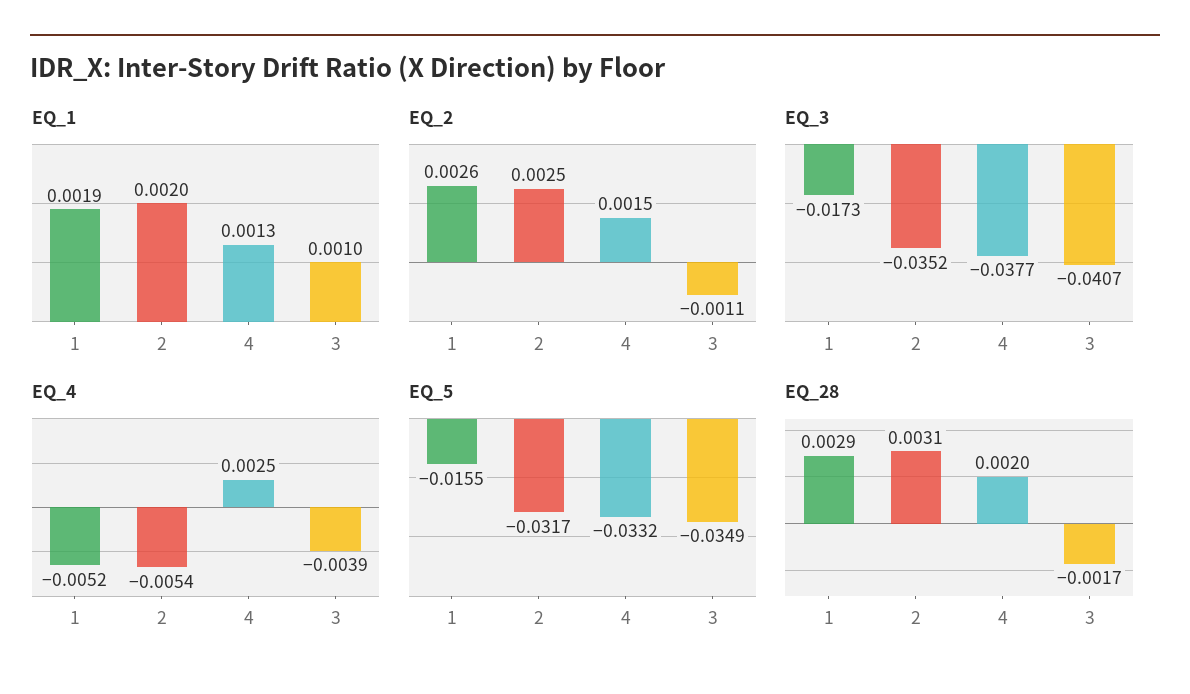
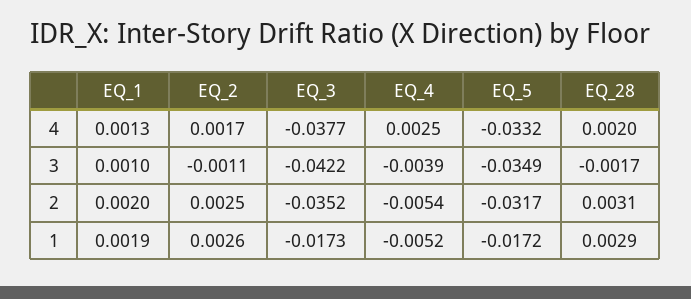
EQ_2, 4: 0.0015 -> 0.0017
EQ_3, 3: -0.0407 -> -0.0422
EQ_5, 1: -0.0155 -> -0.0172

